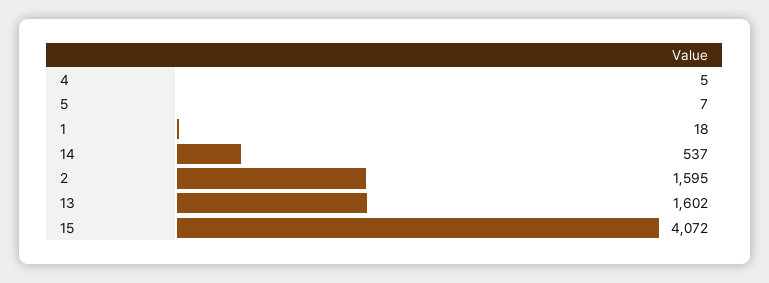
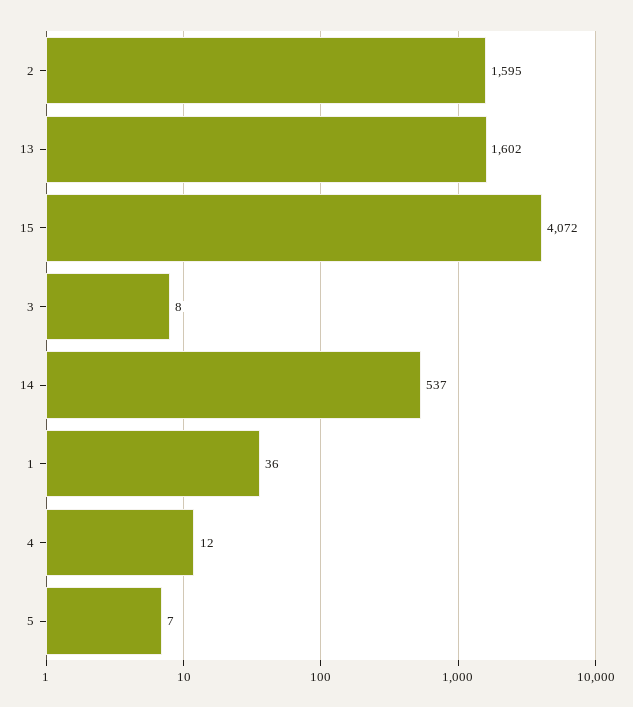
4: 5 -> 12
1: 18 -> 36
3: none -> 8

